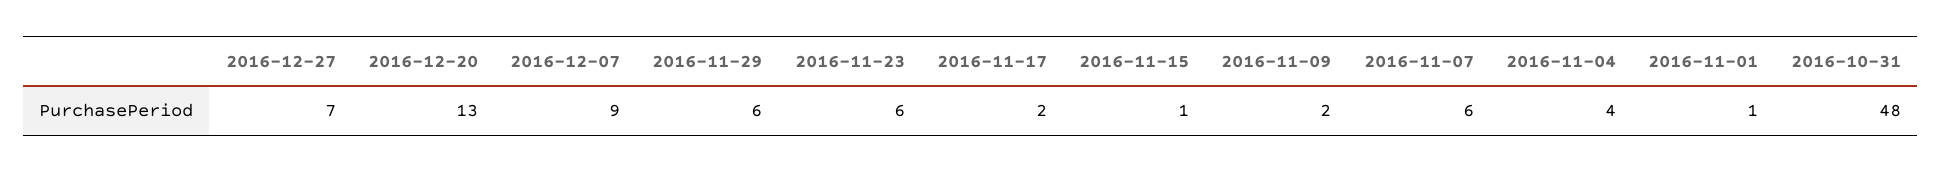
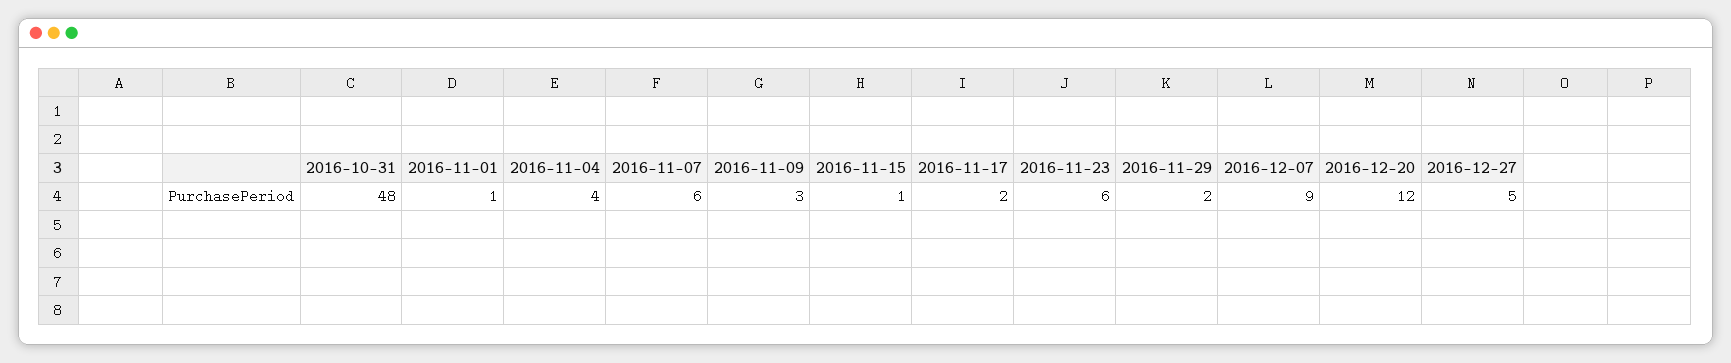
2016-12-27: 7 -> 5
2016-12-20: 13 -> 12
2016-11-29: 6 -> 2
2016-11-09: 2 -> 3

